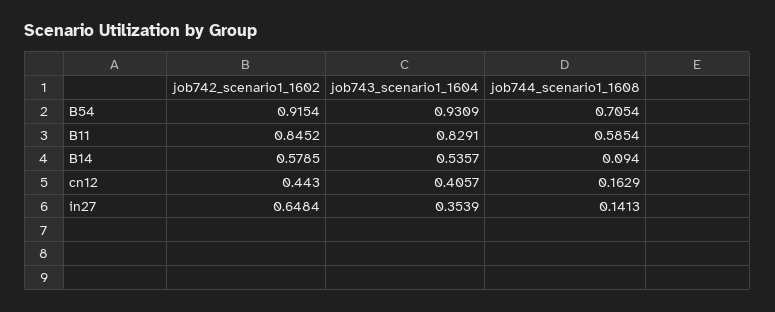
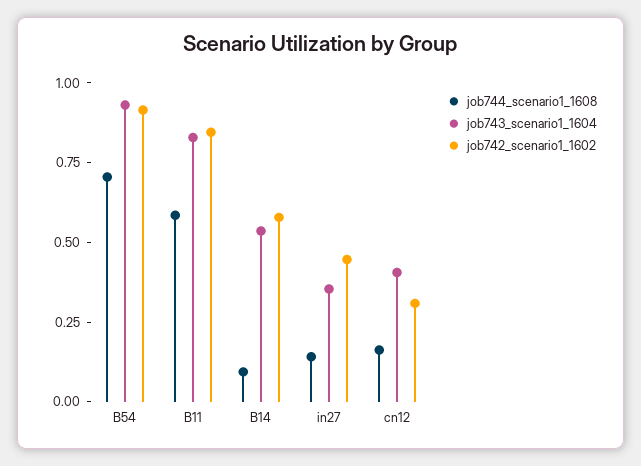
job742_scenario1_1602, cn12: 0.443 -> 0.3
job742_scenario1_1602, in27: 0.6484 -> 0.45

